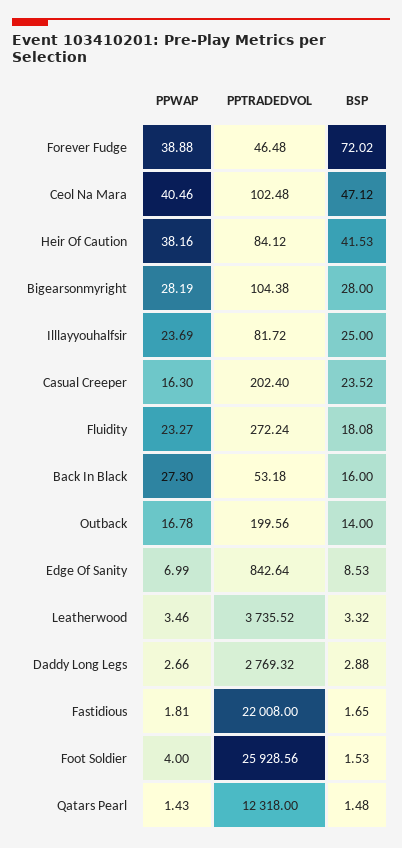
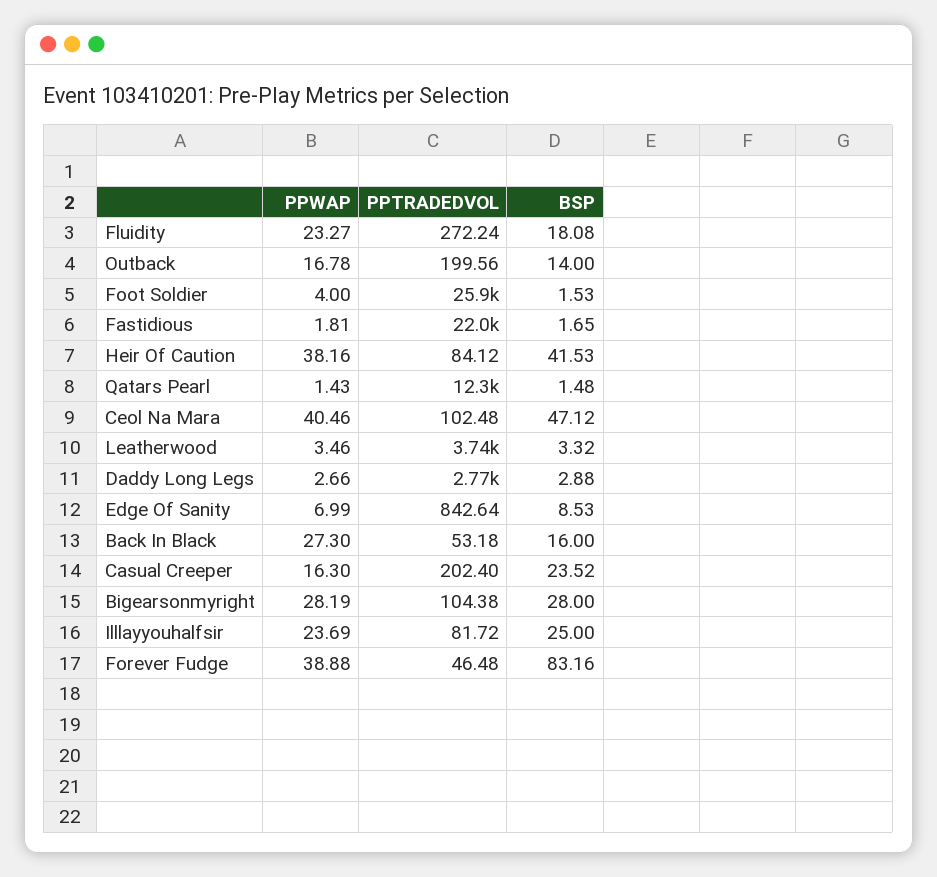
BSP, Forever Fudge: 72.02 -> 83.16

